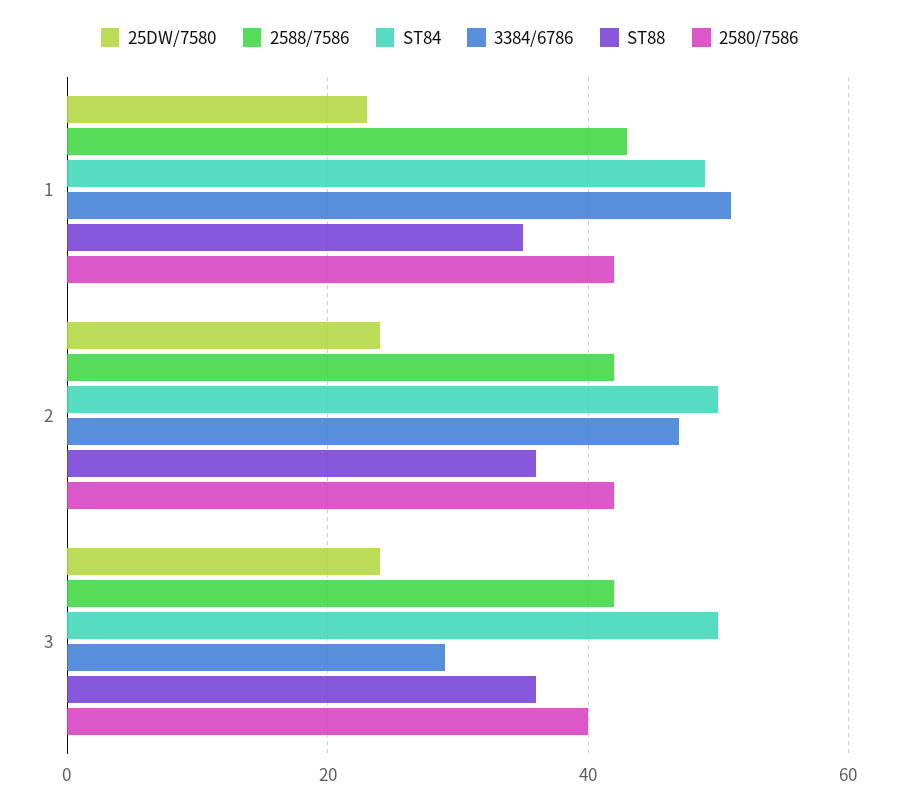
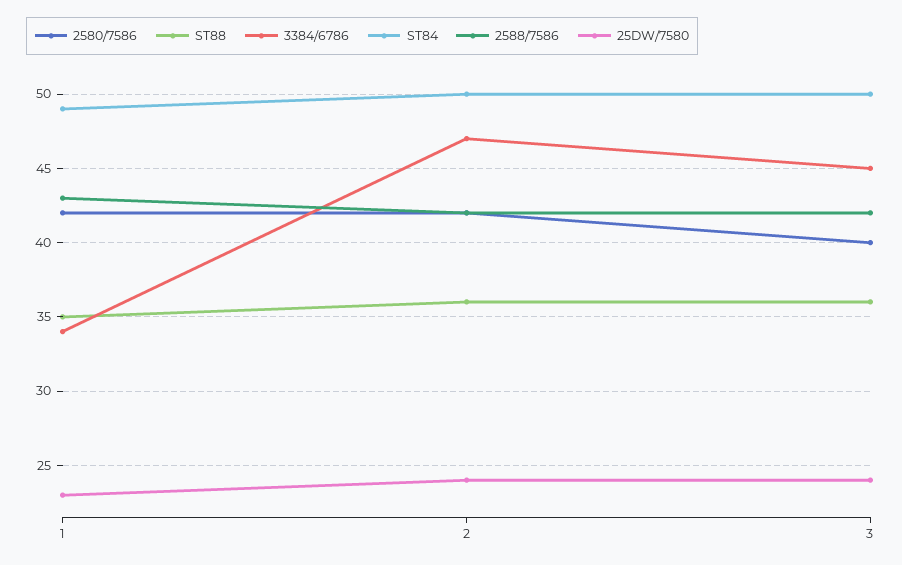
3384/6786, 1: 50 -> 34
3384/6786, 3: 30 -> 45

